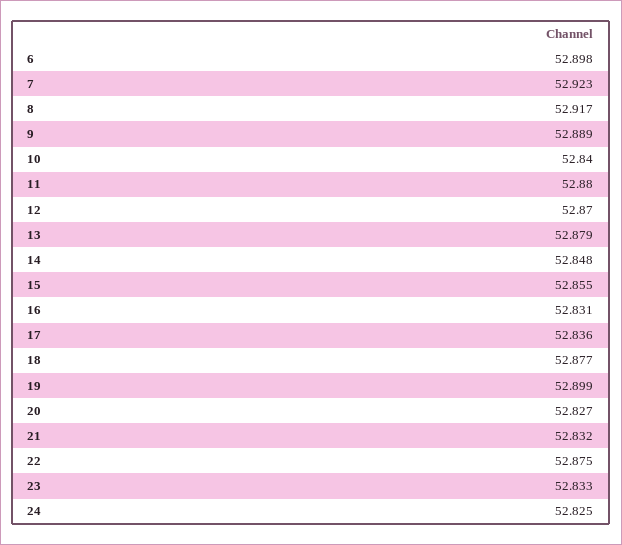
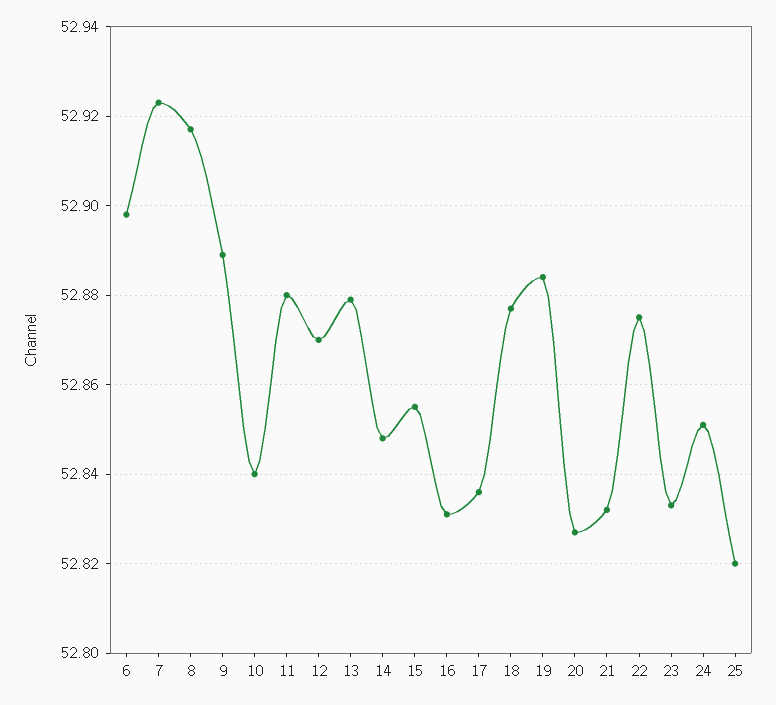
19: 52.899 -> 52.885
24: 52.825 -> 52.85
25: none -> 52.82

